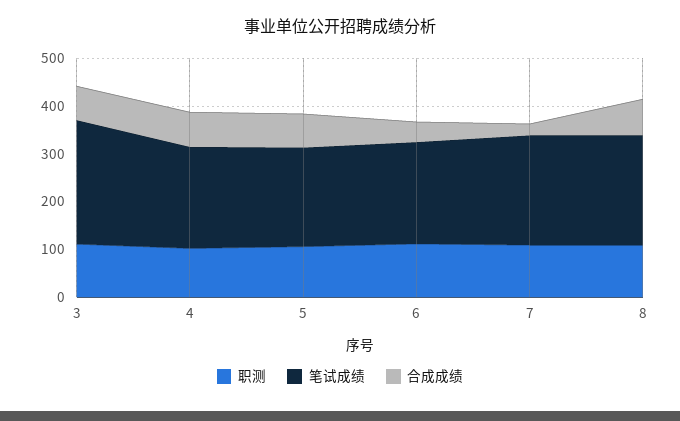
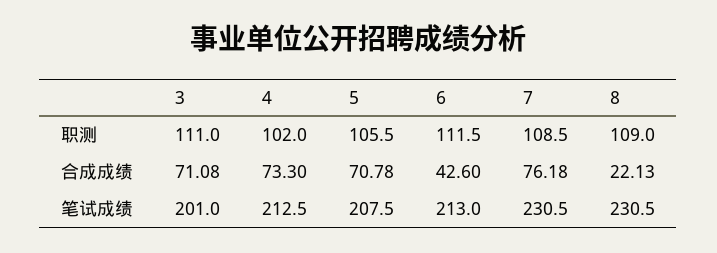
笔试成绩, 3: 260 -> 201
合成成绩, 7: 20 -> 76.18
合成成绩, 8: 80 -> 22.13

